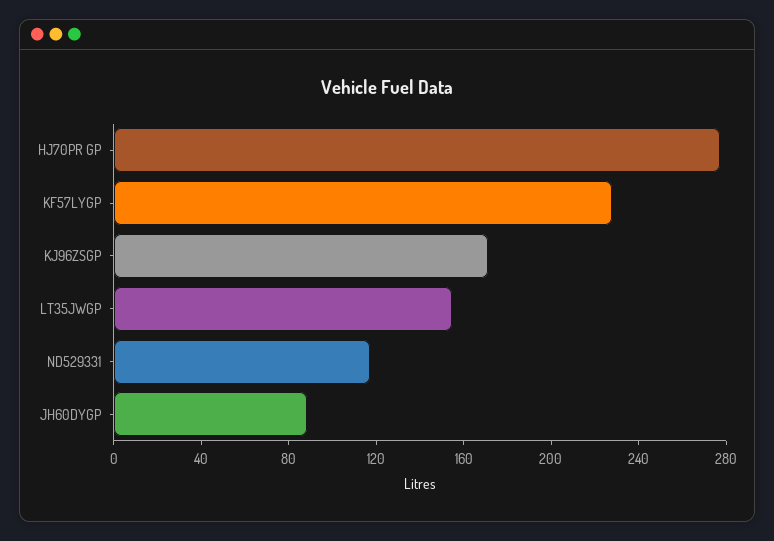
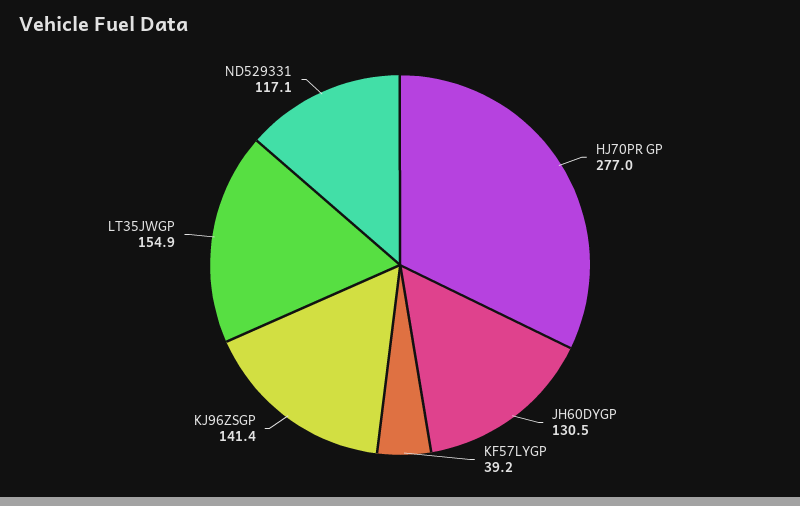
KF57LYGP: 230 -> 39.2
KJ96ZSGP: 170 -> 141.4
JH60DYGP: 90 -> 130.5

